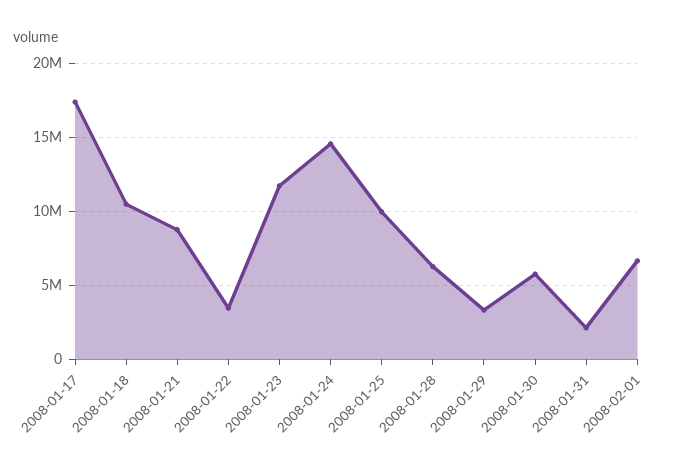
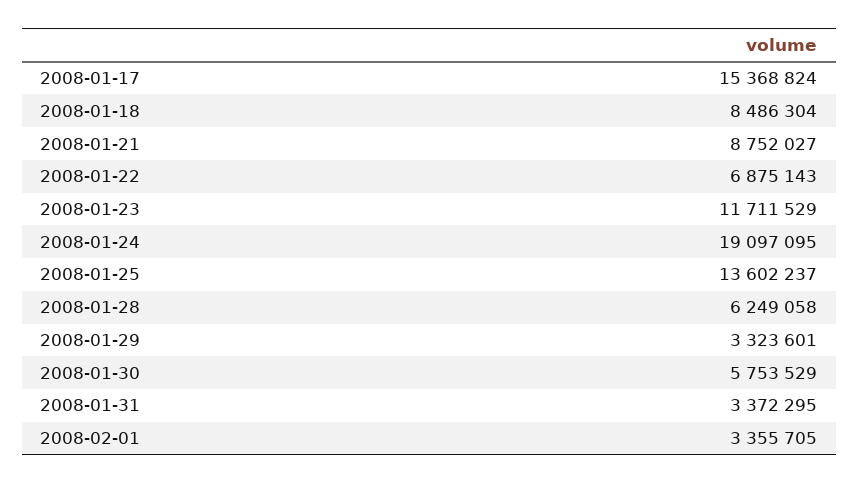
2008-01-17: 17500000 -> 15368824
2008-01-18: 10500000 -> 8486304
2008-01-22: 3500000 -> 6875143
2008-01-24: 14500000 -> 19097095
2008-01-25: 10000000 -> 13602237
2008-01-31: 2000000 -> 3372295
2008-02-01: 6500000 -> 3355705

